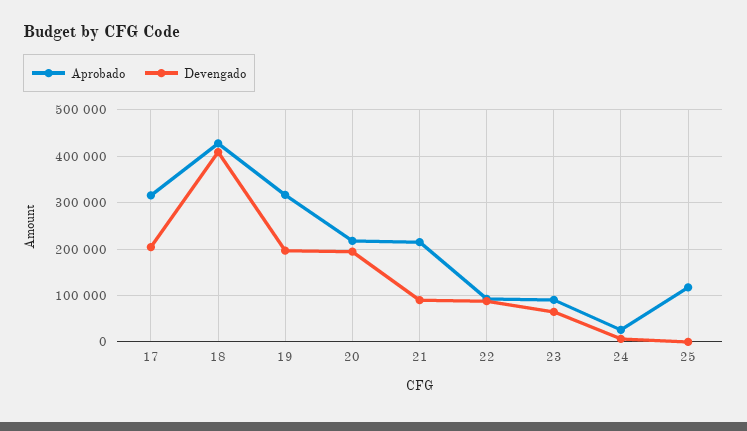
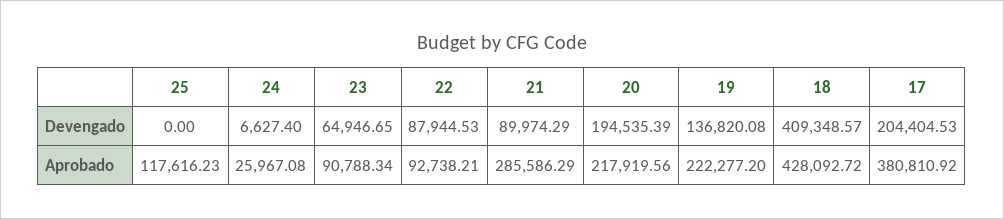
Aprobado, 17: 320000 -> 380810.92
Aprobado, 19: 320000 -> 222277.2
Devengado, 19: 200000 -> 136820.08
Aprobado, 21: 220000 -> 285586.29

